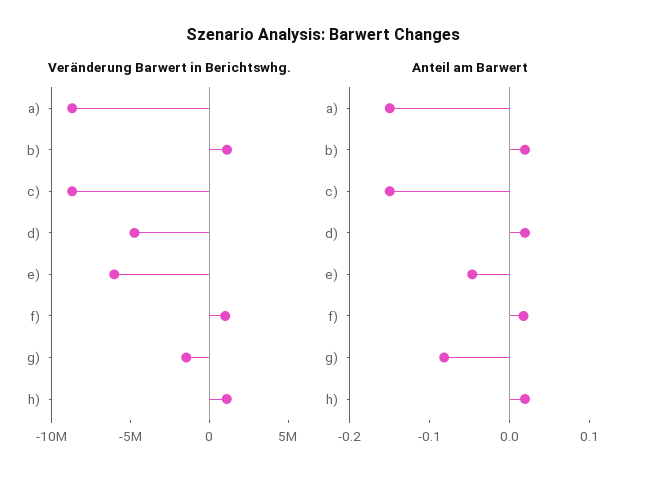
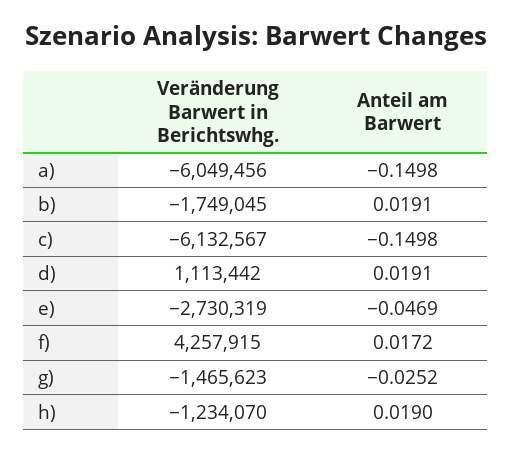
Veränderung Barwert in Berichtswhg., a): -9000000 -> -6049456
Veränderung Barwert in Berichtswhg., b): 1000000 -> -1749045
Veränderung Barwert in Berichtswhg., c): -9000000 -> -6132567
Veränderung Barwert in Berichtswhg., d): -5000000 -> 1113442
Veränderung Barwert in Berichtswhg., e): -6000000 -> -2730319
Veränderung Barwert in Berichtswhg., f): 1000000 -> 4257915
Veränderung Barwert in Berichtswhg., h): 1000000 -> -1234070
Anteil am Barwert, g): -0.08 -> -0.0252

